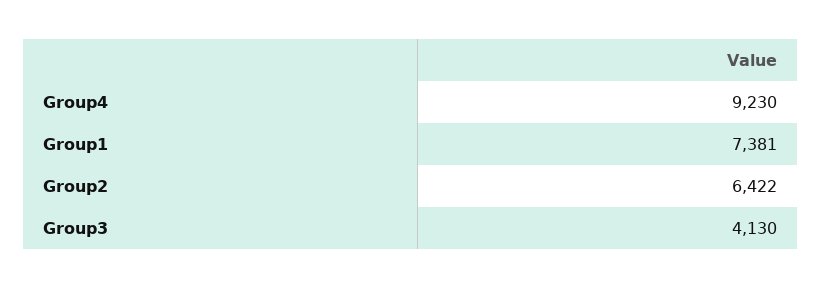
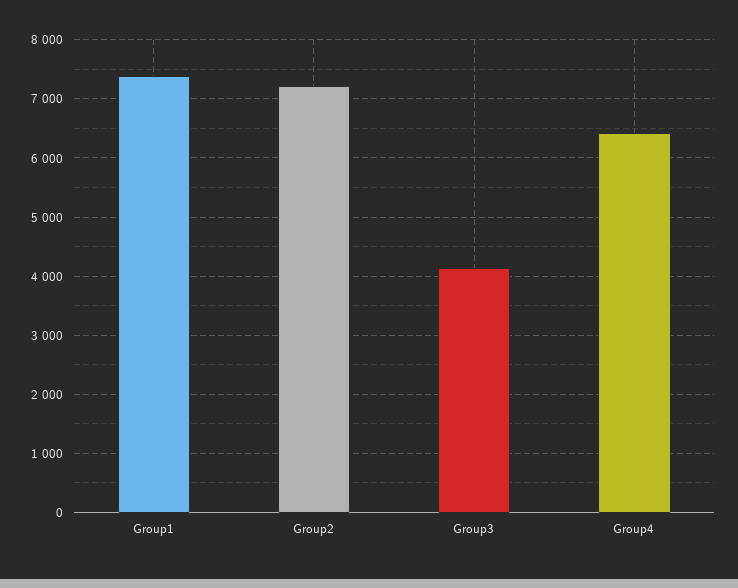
Group4: 9230 -> 6400
Group2: 6422 -> 7200

